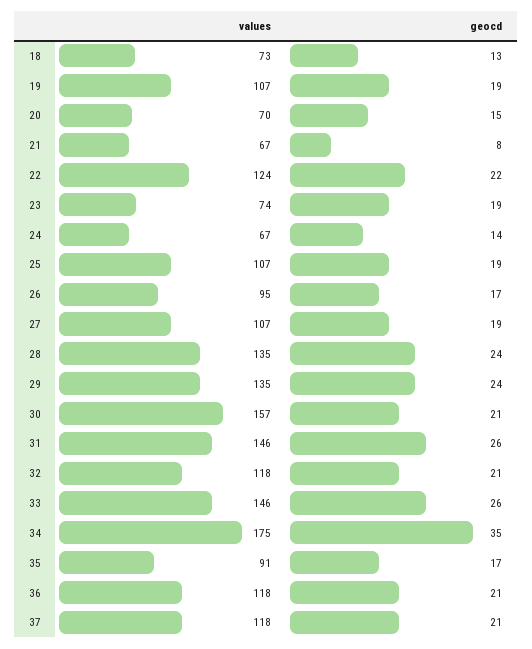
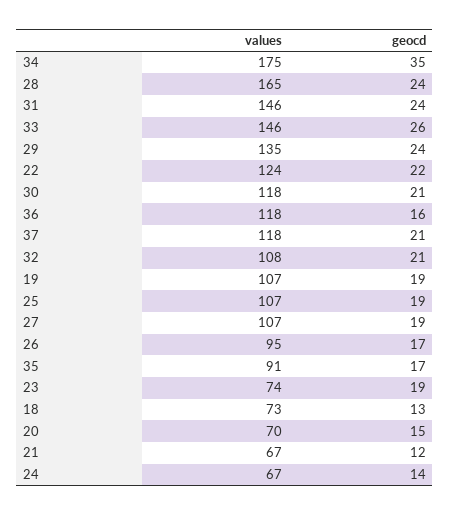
geocd, 21: 8 -> 12
values, 28: 135 -> 165
values, 30: 157 -> 118
geocd, 31: 26 -> 24
values, 32: 118 -> 108
geocd, 36: 21 -> 16

